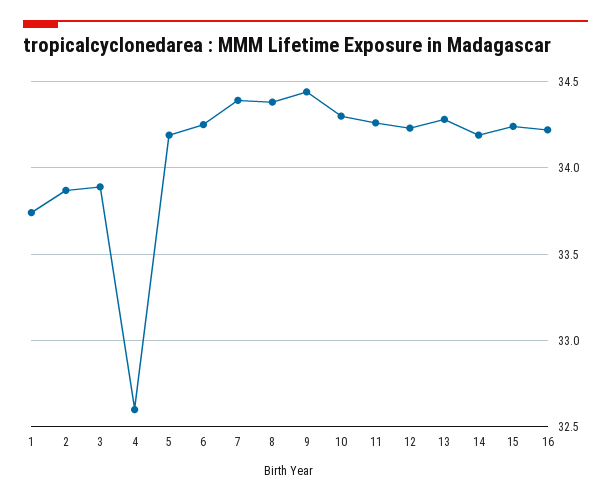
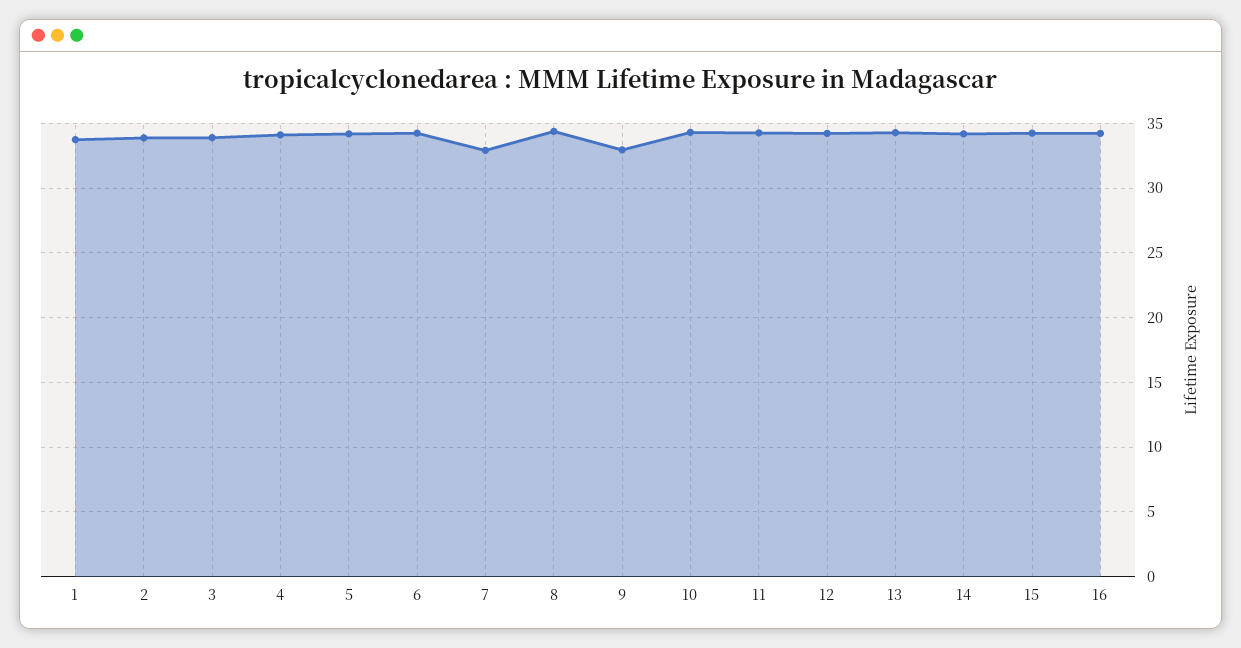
4: 32.6 -> 34
7: 34.4 -> 33
9: 34.45 -> 33

